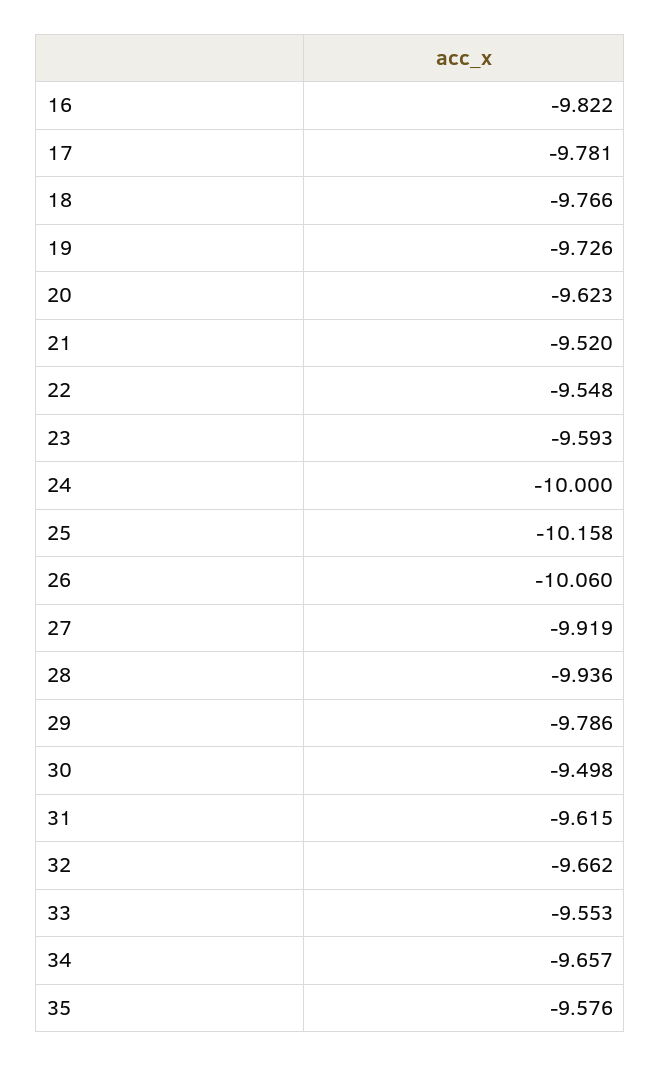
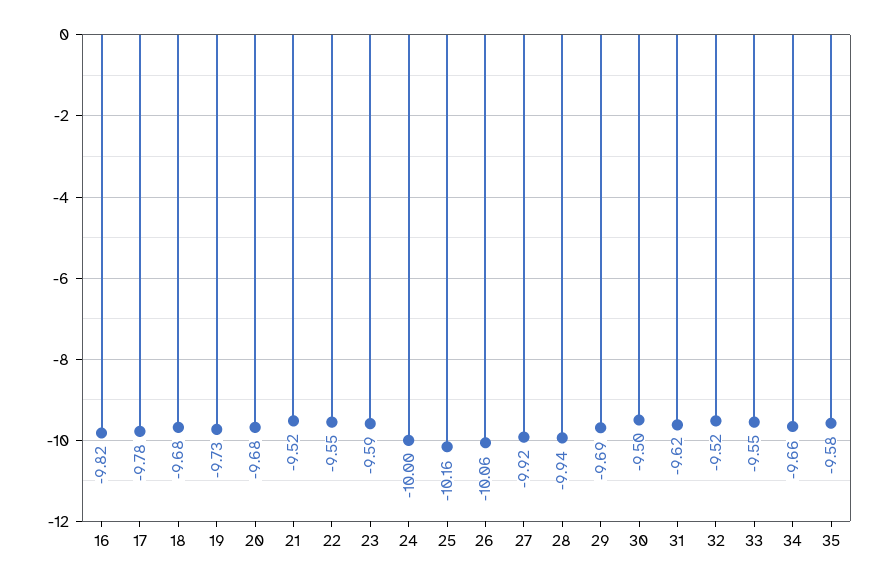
18: -9.766 -> -9.68
20: -9.623 -> -9.68
29: -9.786 -> -9.69
32: -9.662 -> -9.52

